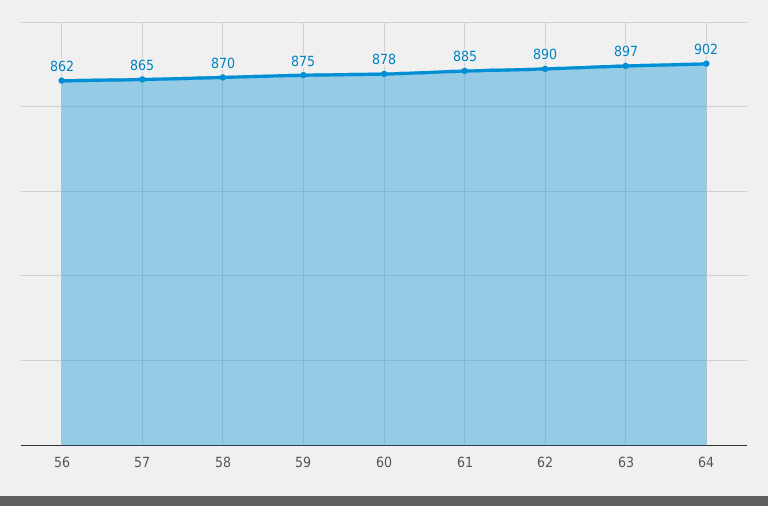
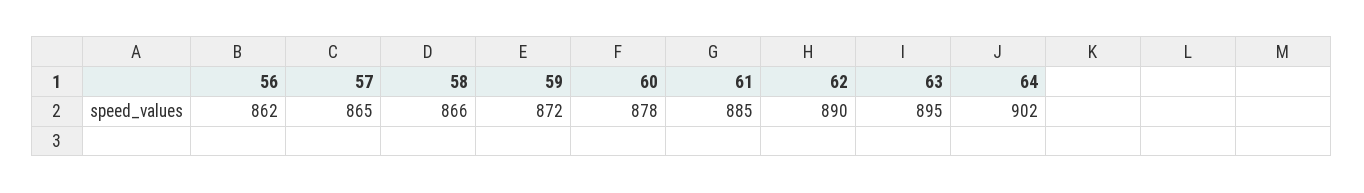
58: 870 -> 866
59: 875 -> 872
63: 897 -> 895

